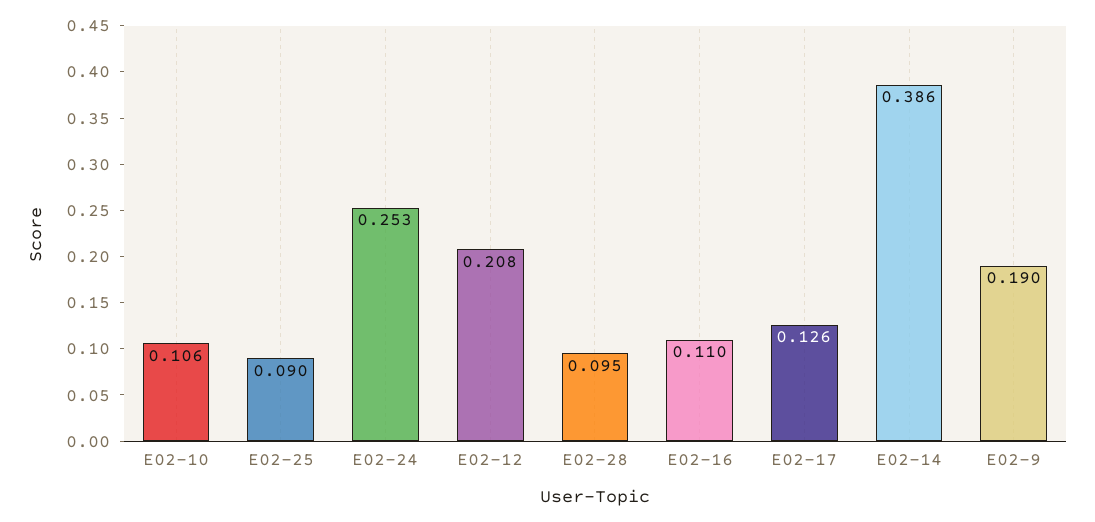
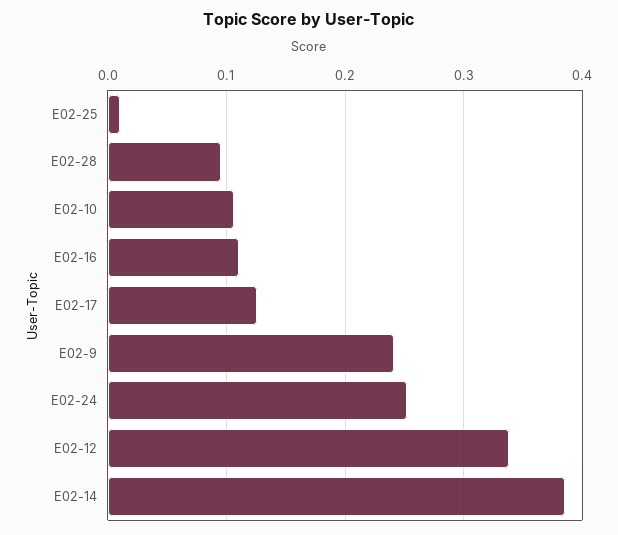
E02-25: 0.09 -> 0.01
E02-12: 0.208 -> 0.34
E02-9: 0.19 -> 0.24

